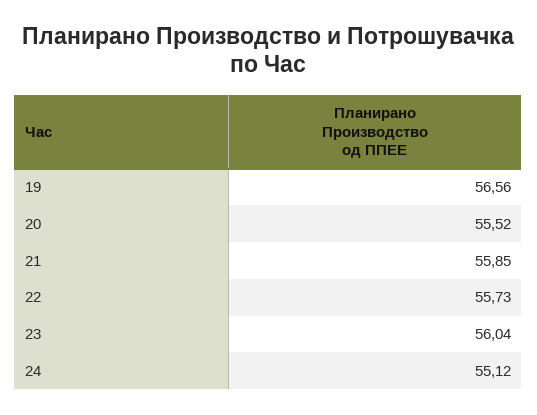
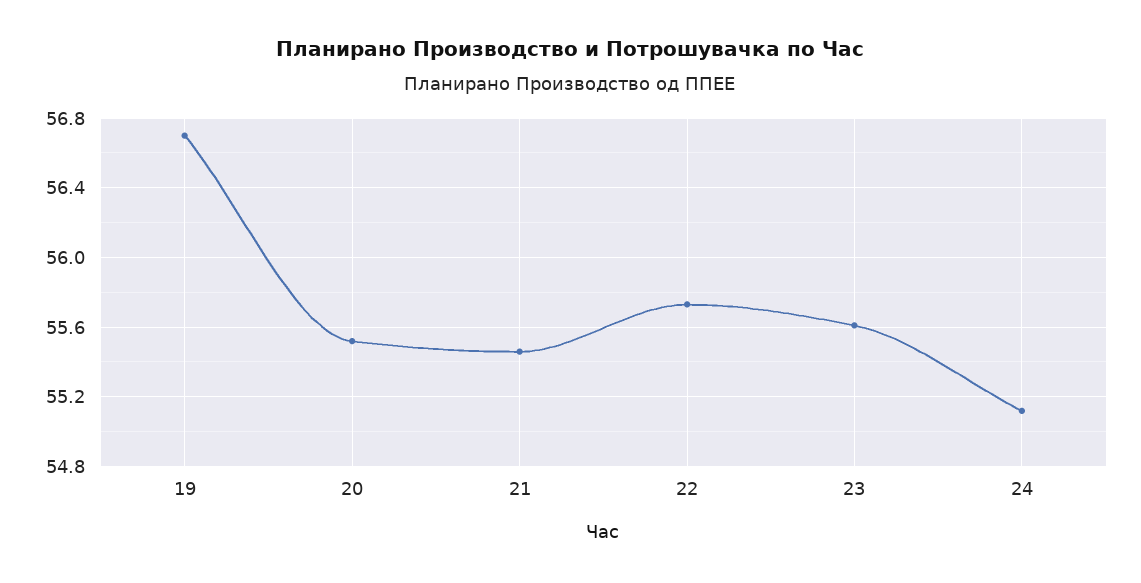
19: 56.56 -> 56.7
21: 55.85 -> 55.45
23: 56.04 -> 55.6

